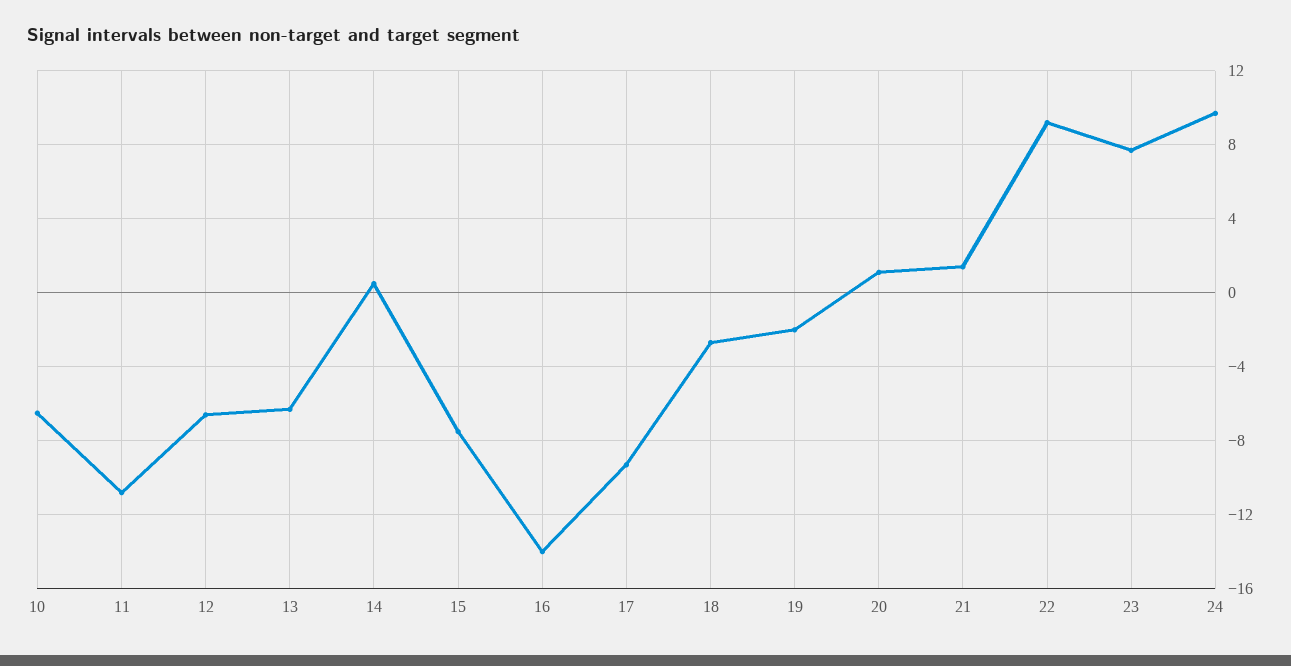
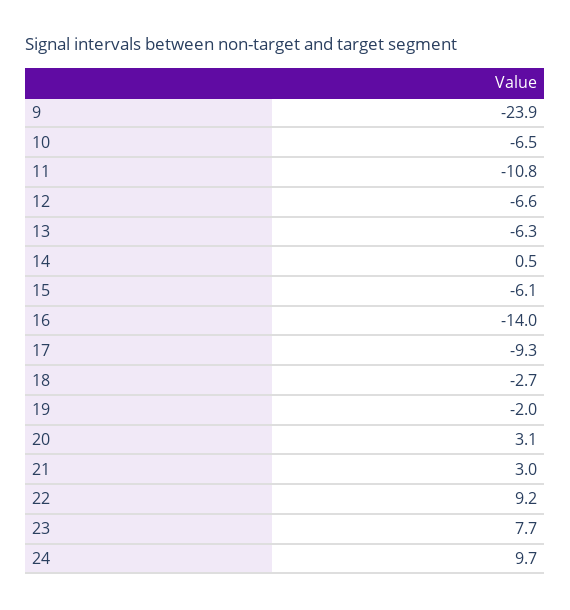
15: -7.5 -> -6.1
20: 1 -> 3.1
21: 1.5 -> 3
9: none -> -23.9

